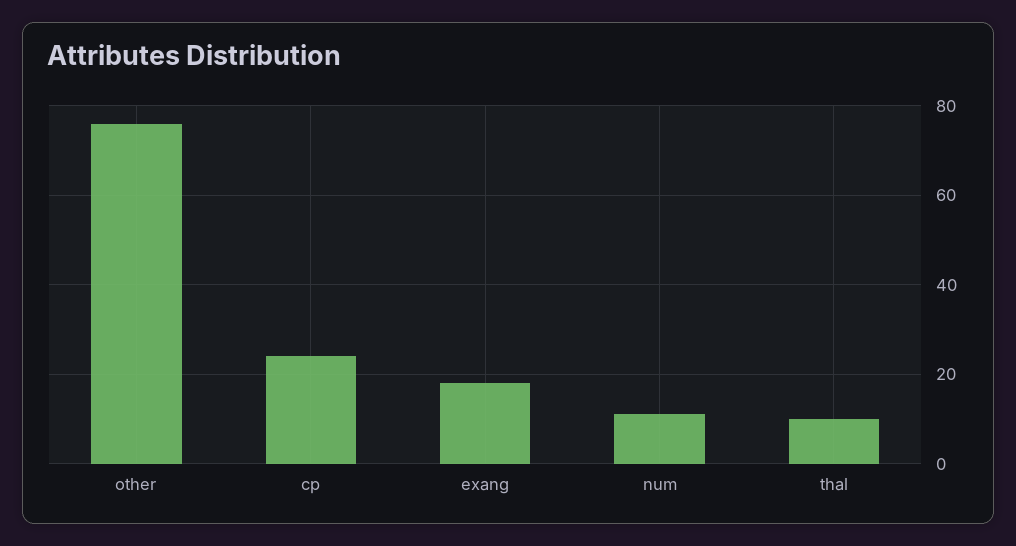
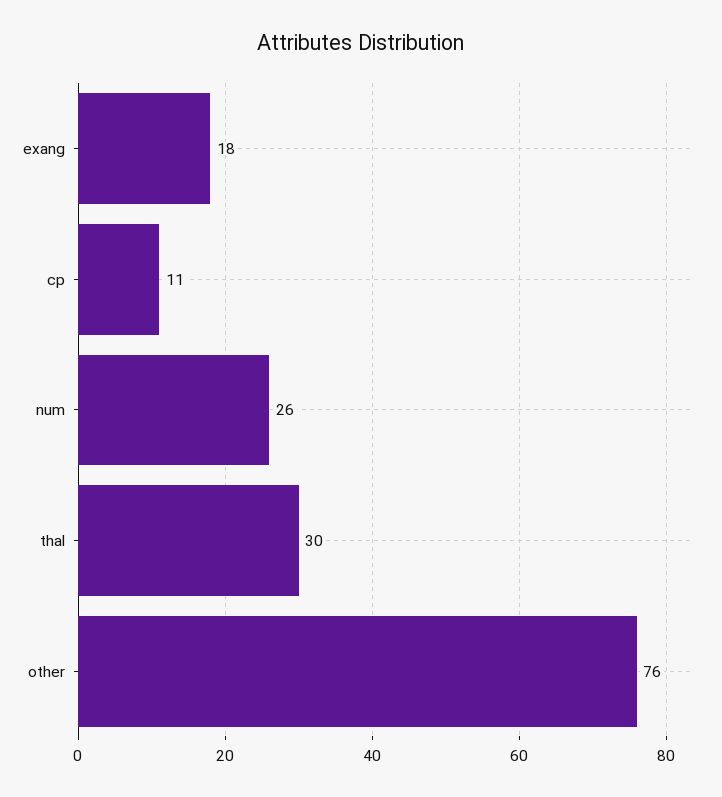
cp: 25 -> 11
num: 10 -> 26
thal: 10 -> 30

